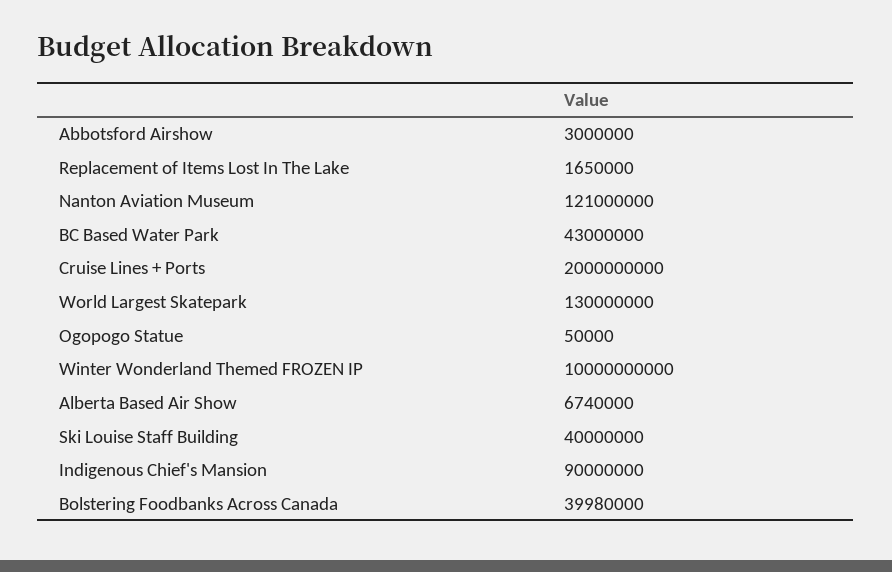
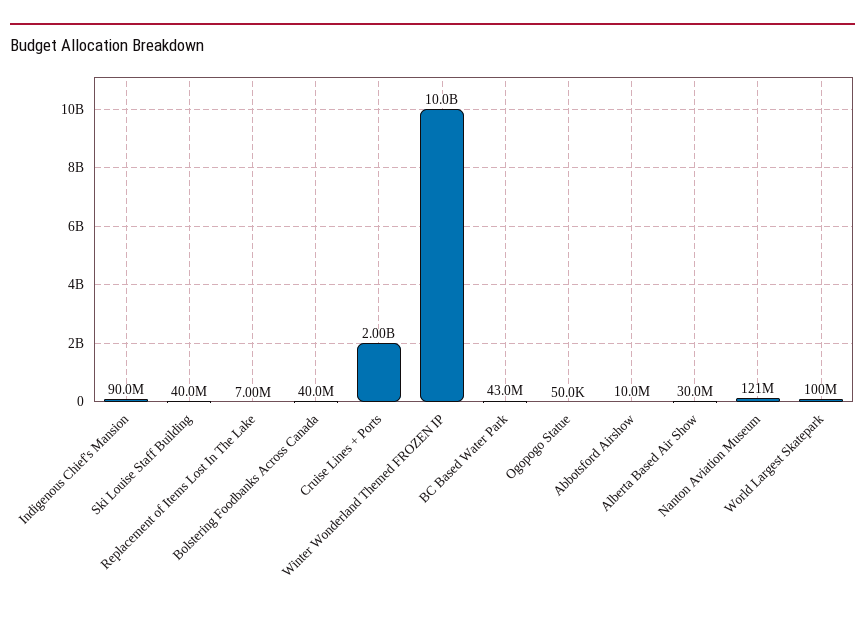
Abbotsford Airshow: 3000000 -> 10000000
Replacement of Items Lost In The Lake: 1650000 -> 7000000
World Largest Skatepark: 130000000 -> 100000000
Alberta Based Air Show: 6740000 -> 30000000

